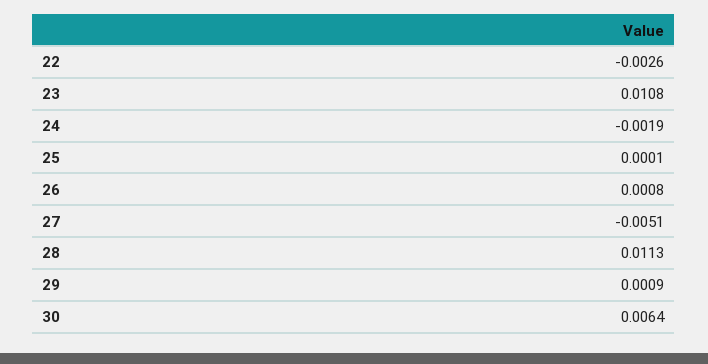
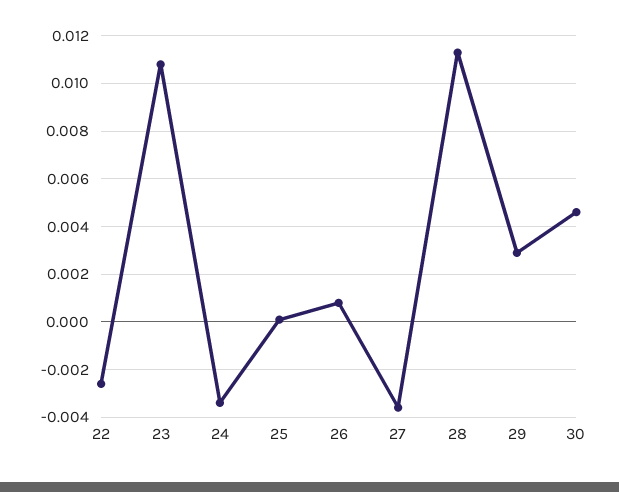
24: -0.0019 -> -0.0035
27: -0.0051 -> -0.0035
29: 0.0009 -> 0.003
30: 0.0064 -> 0.0045

